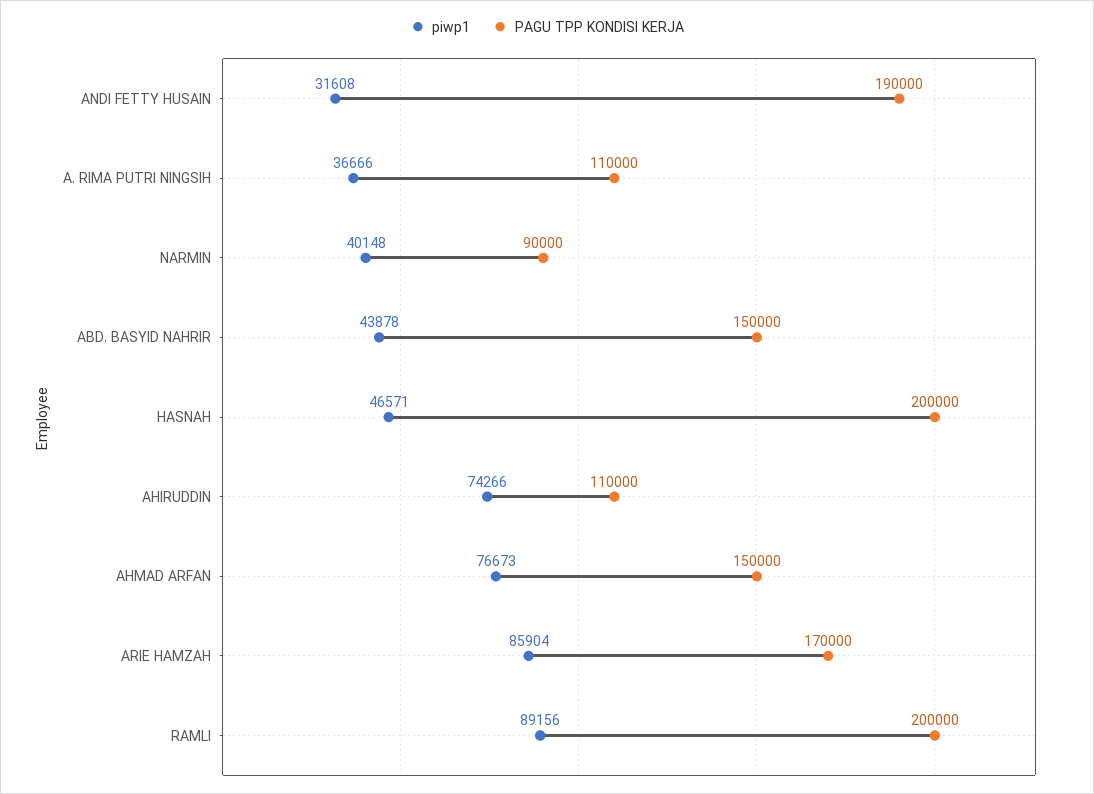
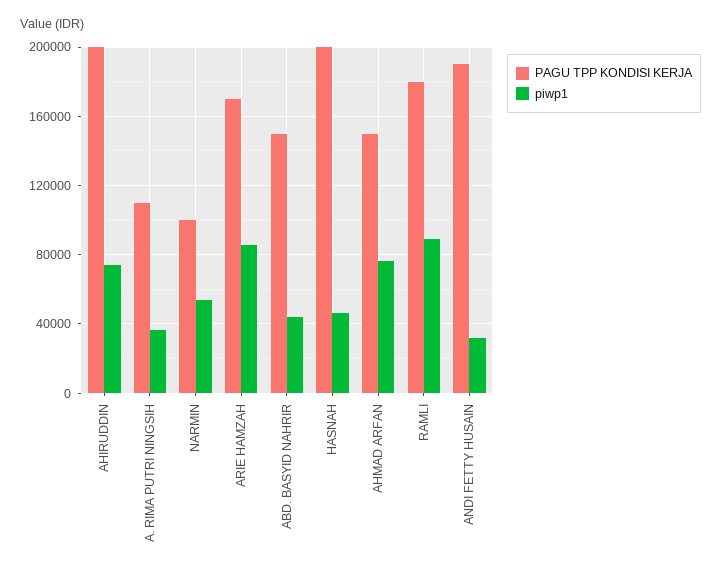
piwp1, NARMIN: 40148 -> 55000
PAGU TPP KONDISI KERJA, NARMIN: 90000 -> 100000
PAGU TPP KONDISI KERJA, AHIRUDDIN: 110000 -> 200000
PAGU TPP KONDISI KERJA, RAMLI: 200000 -> 180000

